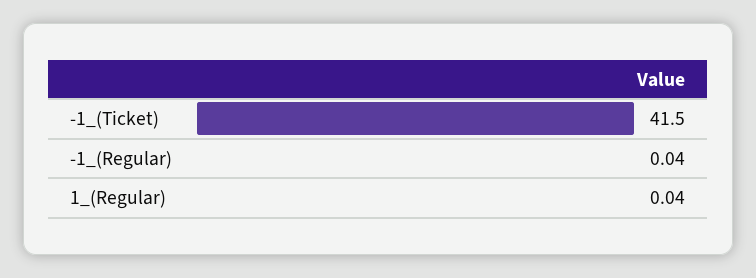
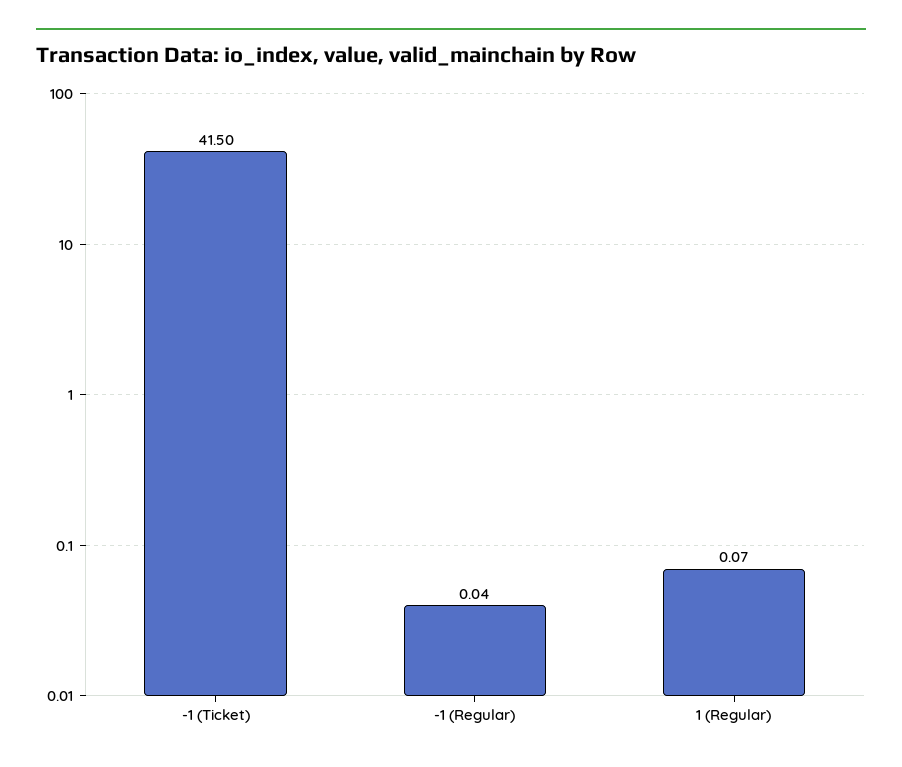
1_(Regular): 0.04 -> 0.07

